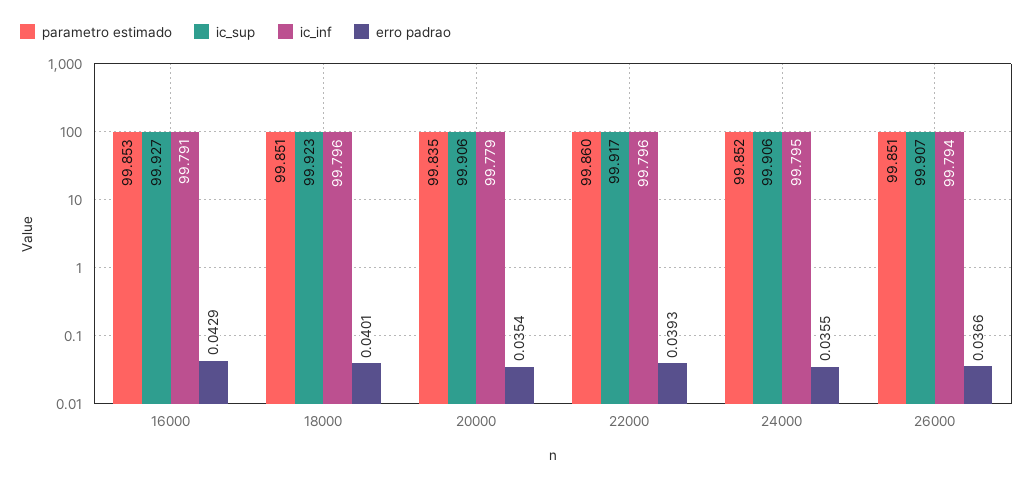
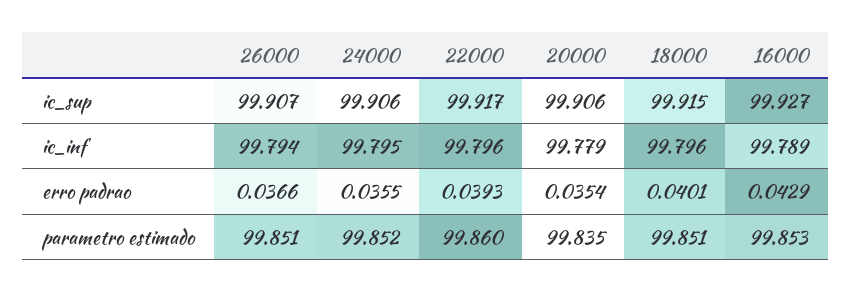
ic_inf, 16000: 99.791 -> 99.789
ic_sup, 18000: 99.923 -> 99.915

